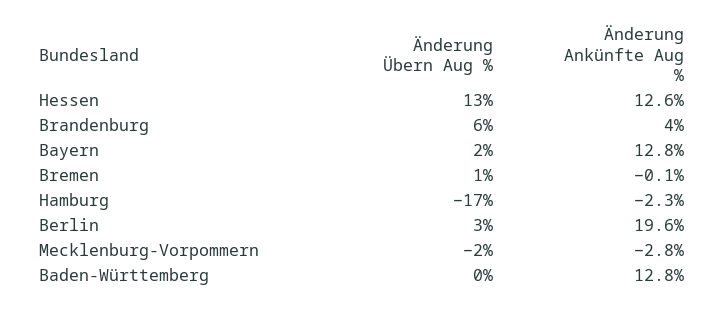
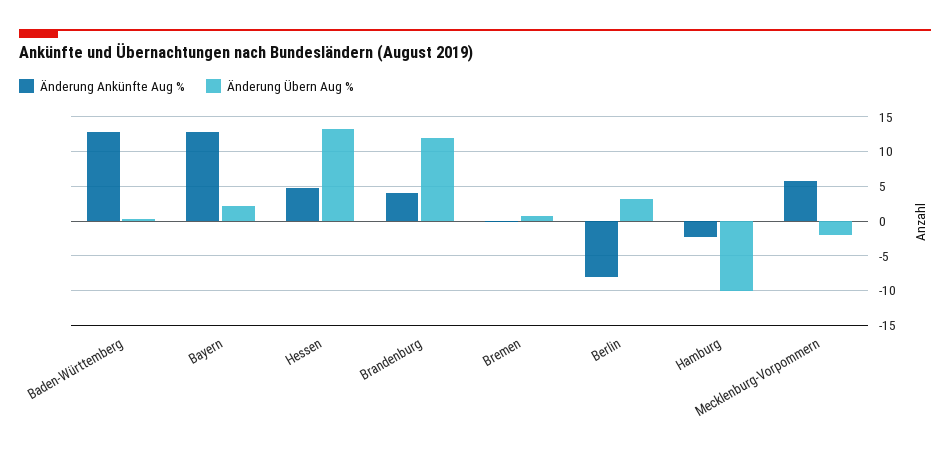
Änderung Ankünfte Aug %, Hessen: 12.6 -> 5
Änderung Übern Aug %, Brandenburg: 6 -> 12
Änderung Übern Aug %, Hamburg: -17 -> -10
Änderung Ankünfte Aug %, Berlin: 19.6 -> -8
Änderung Ankünfte Aug %, Mecklenburg-Vorpommern: -2.8 -> 6

